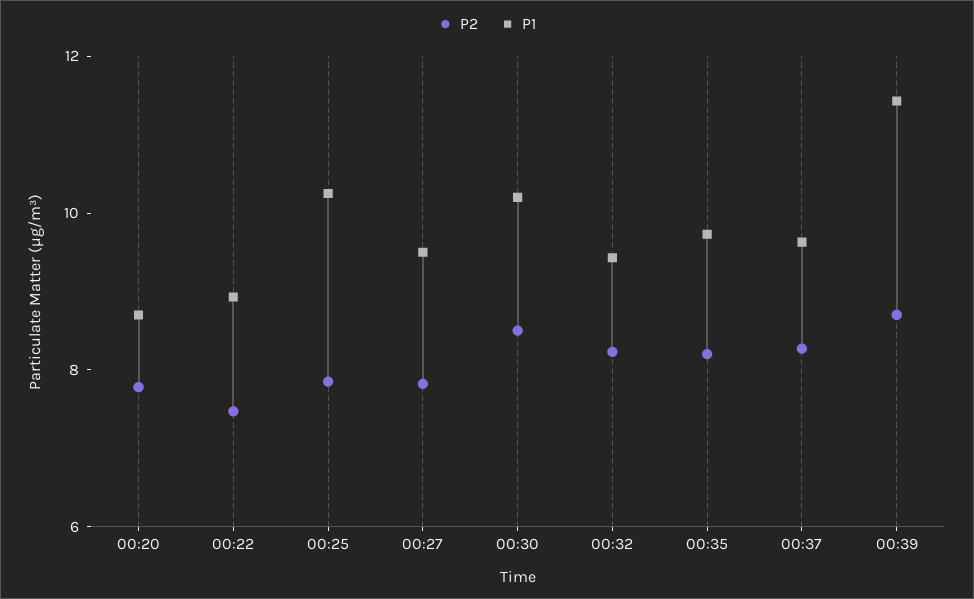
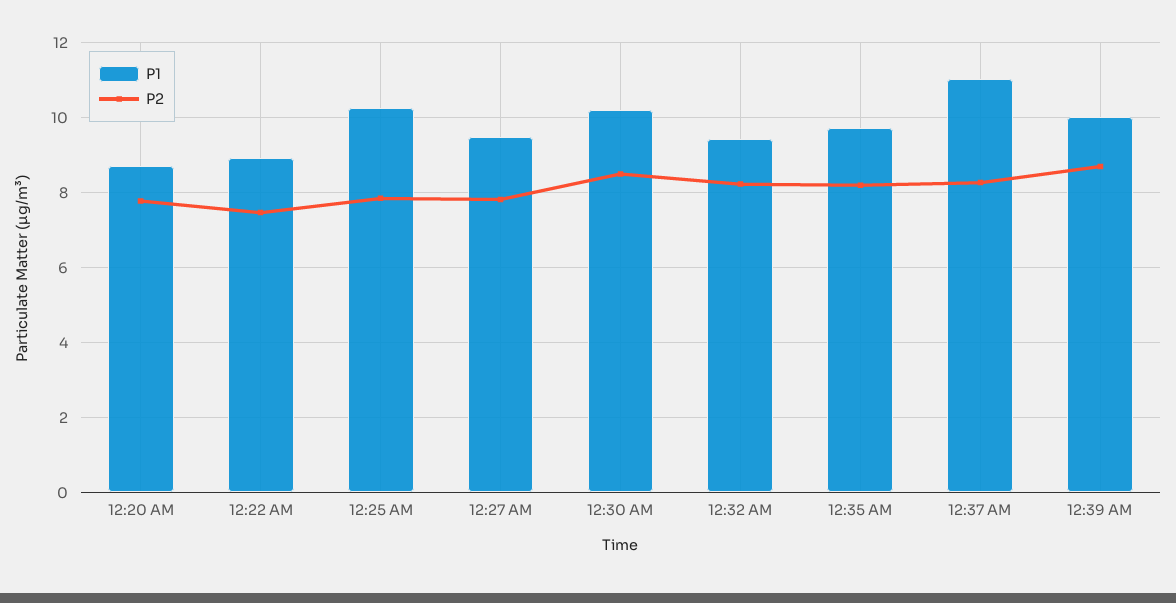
P1, 00:37: 9.5 -> 11
P1, 00:39: 11.5 -> 10

